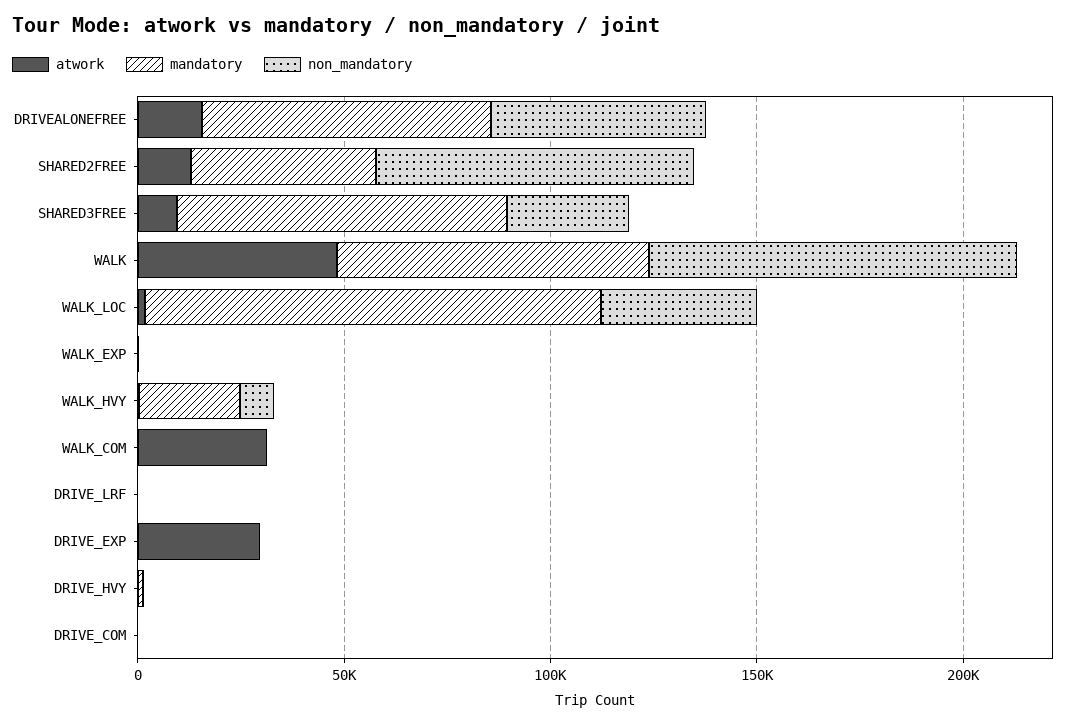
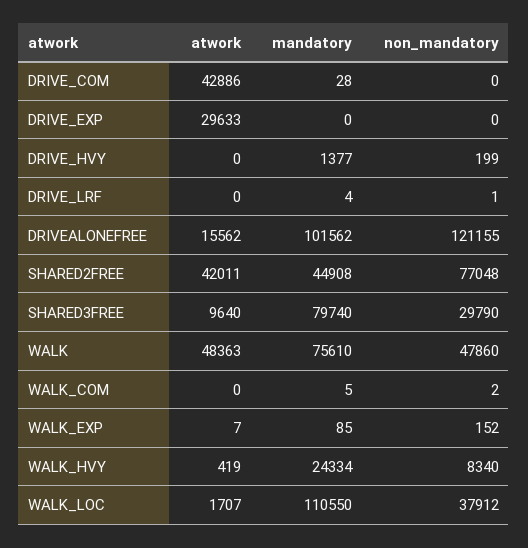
mandatory, DRIVEALONEFREE: 70000 -> 101562
non_mandatory, DRIVEALONEFREE: 50000 -> 121155
atwork, SHARED2FREE: 10000 -> 42011
non_mandatory, WALK: 90000 -> 47860
atwork, WALK_COM: 30000 -> 0
atwork, DRIVE_COM: 0 -> 42886

